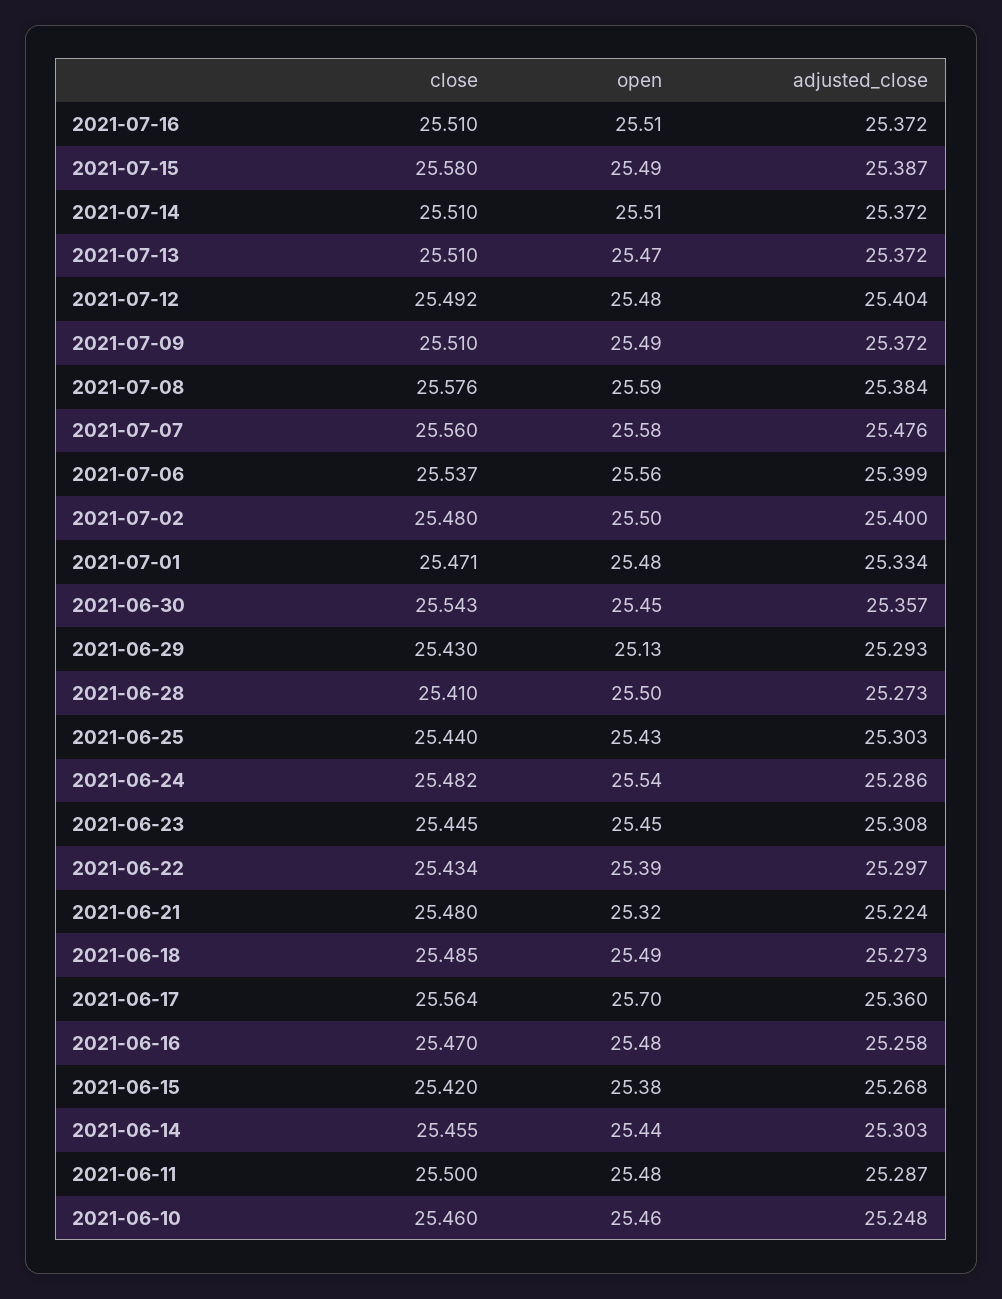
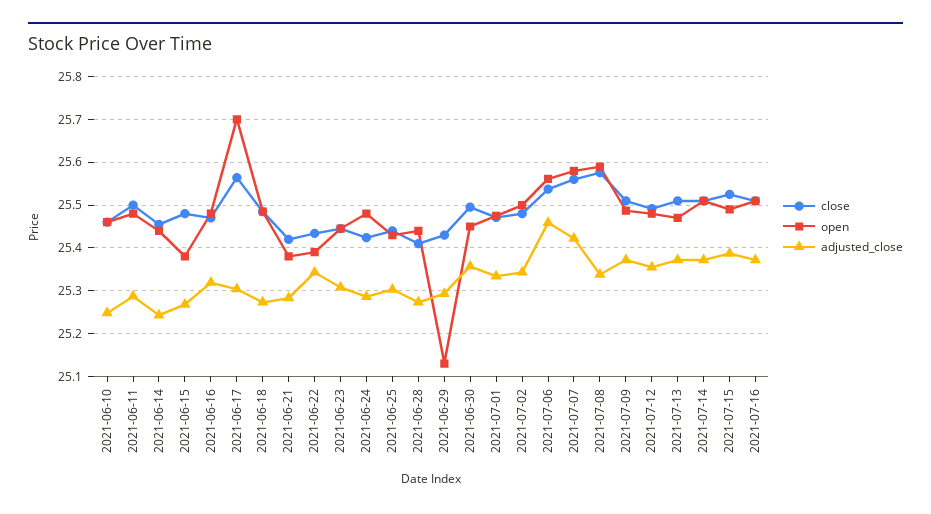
close, 2021-07-15: 25.58 -> 25.52
adjusted_close, 2021-07-12: 25.404 -> 25.36
adjusted_close, 2021-07-08: 25.384 -> 25.34
adjusted_close, 2021-07-07: 25.476 -> 25.42
adjusted_close, 2021-07-06: 25.399 -> 25.46
adjusted_close, 2021-07-02: 25.4 -> 25.34
close, 2021-06-30: 25.543 -> 25.5
open, 2021-06-28: 25.5 -> 25.44
close, 2021-06-24: 25.482 -> 25.42
open, 2021-06-24: 25.54 -> 25.48
adjusted_close, 2021-06-22: 25.297 -> 25.34
close, 2021-06-21: 25.48 -> 25.42
open, 2021-06-21: 25.32 -> 25.38
adjusted_close, 2021-06-21: 25.224 -> 25.28
adjusted_close, 2021-06-17: 25.36 -> 25.3
adjusted_close, 2021-06-16: 25.258 -> 25.32
close, 2021-06-15: 25.42 -> 25.48
adjusted_close, 2021-06-14: 25.303 -> 25.24

